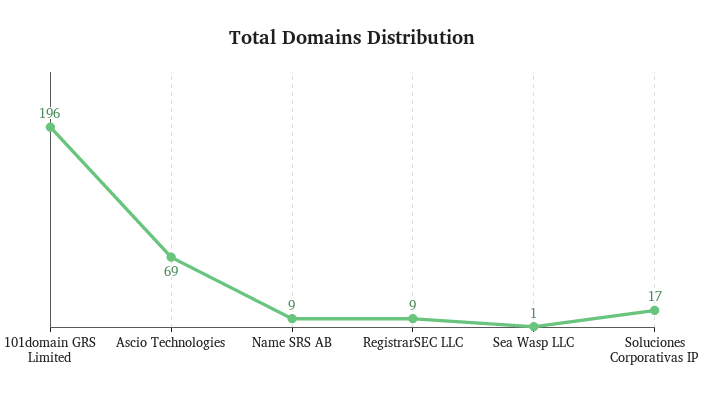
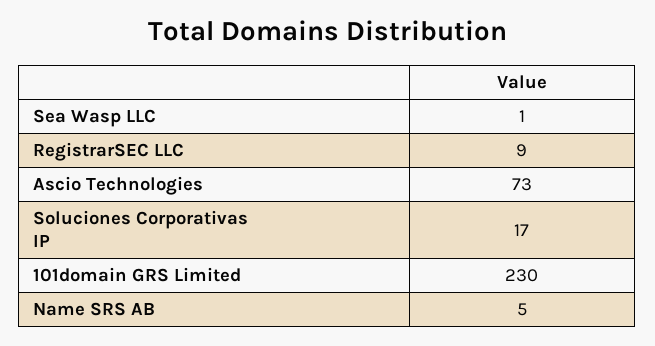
101domain GRS Limited: 196 -> 230
Ascio Technologies: 69 -> 73
Name SRS AB: 9 -> 5

